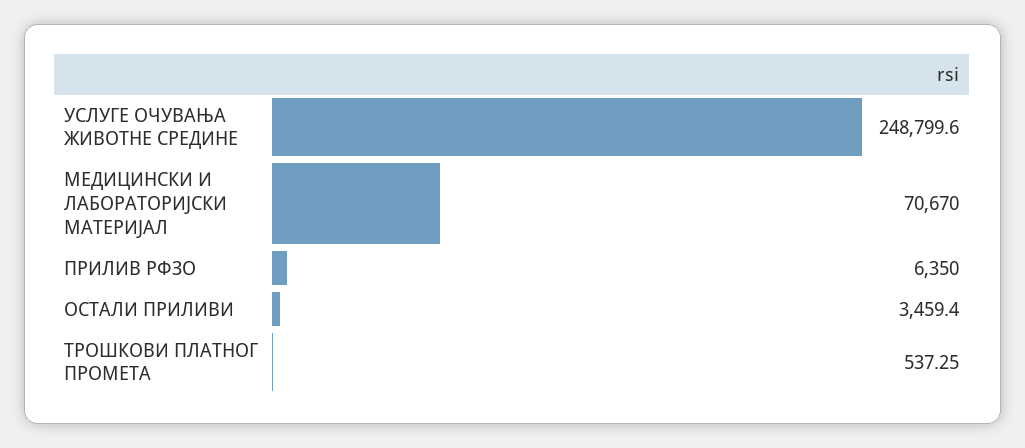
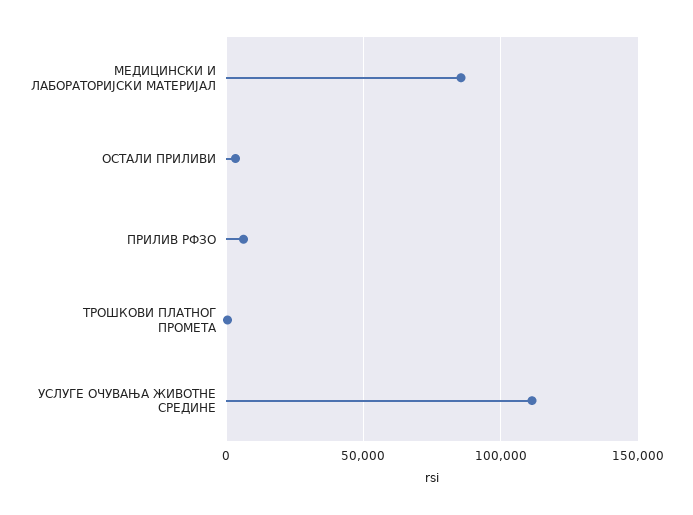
УСЛУГЕ ОЧУВАЊА ЖИВОТНЕ СРЕДИНЕ: 248799.6 -> 110000
МЕДИЦИНСКИ И ЛАБОРАТОРИЈСКИ МАТЕРИЈАЛ: 70670 -> 85000

